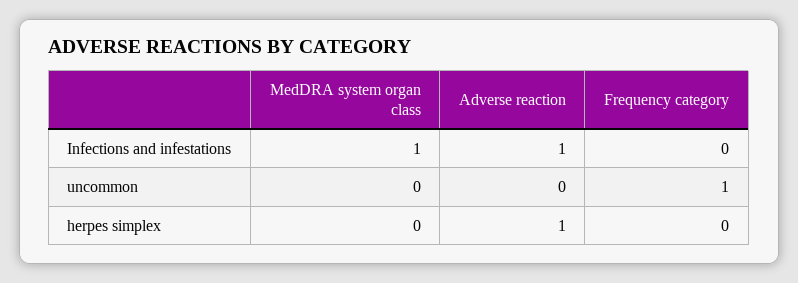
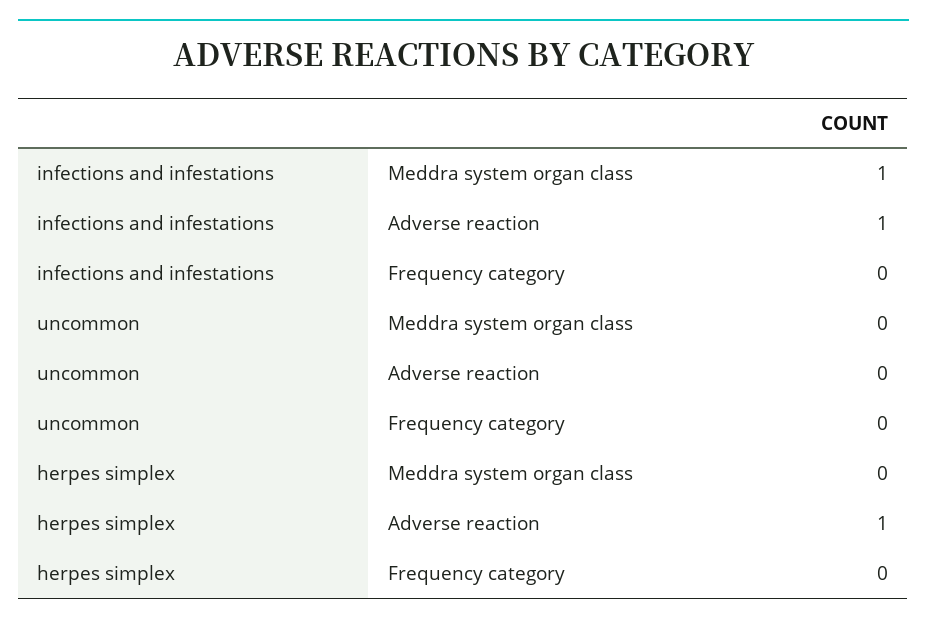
Frequency category, uncommon: 1 -> 0

